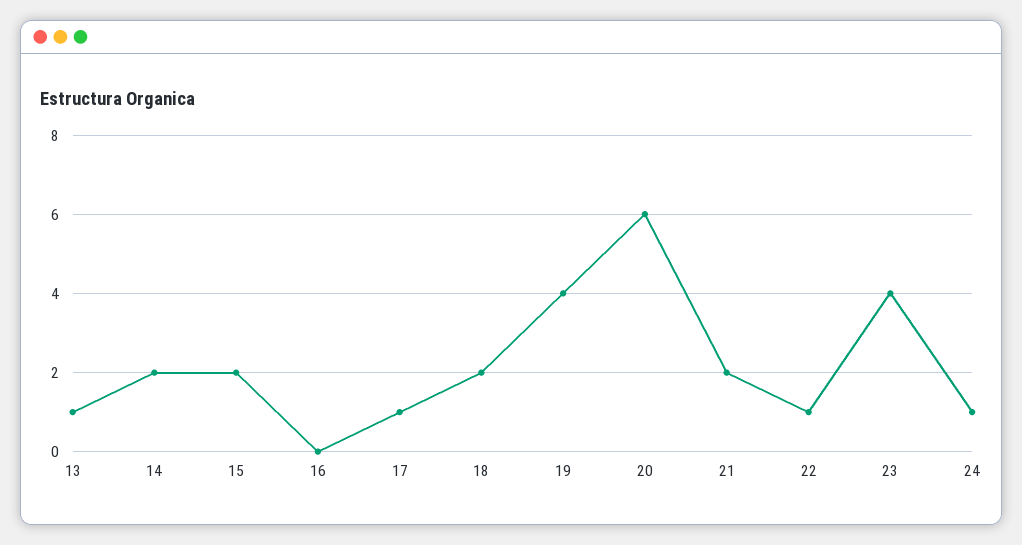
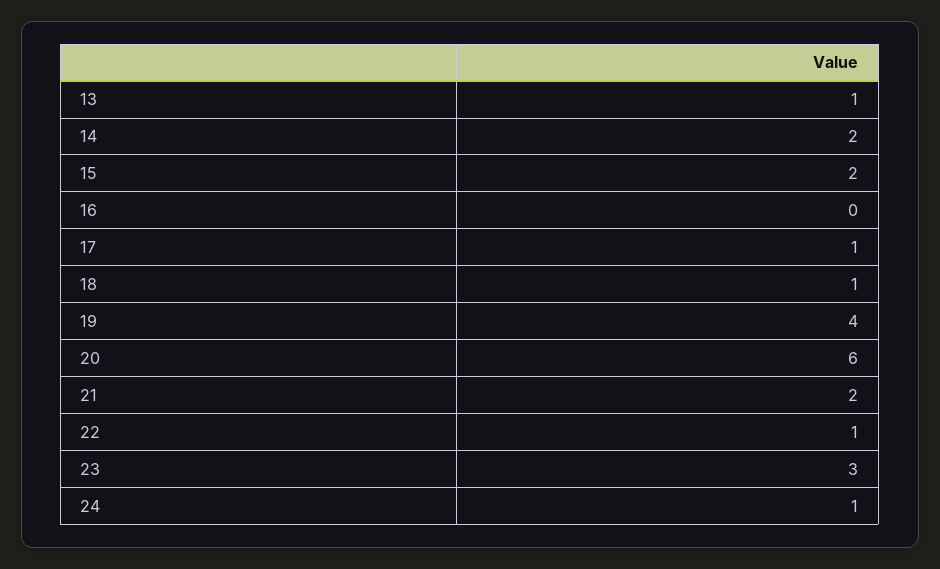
18: 2 -> 1
23: 4 -> 3

